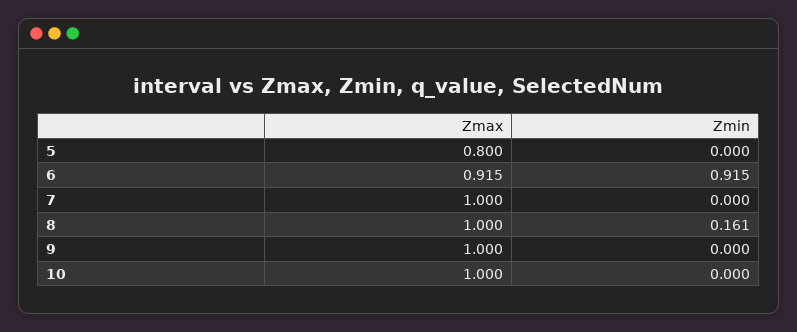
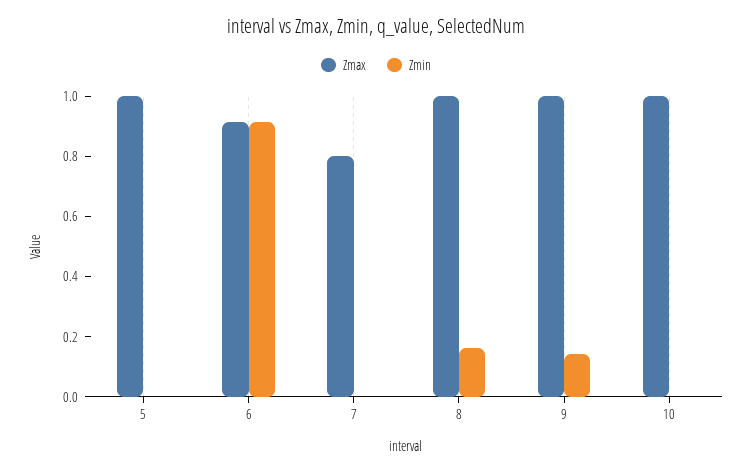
Zmax, 5: 0.8 -> 1
Zmax, 7: 1 -> 0.8
Zmin, 9: 0 -> 0.15

